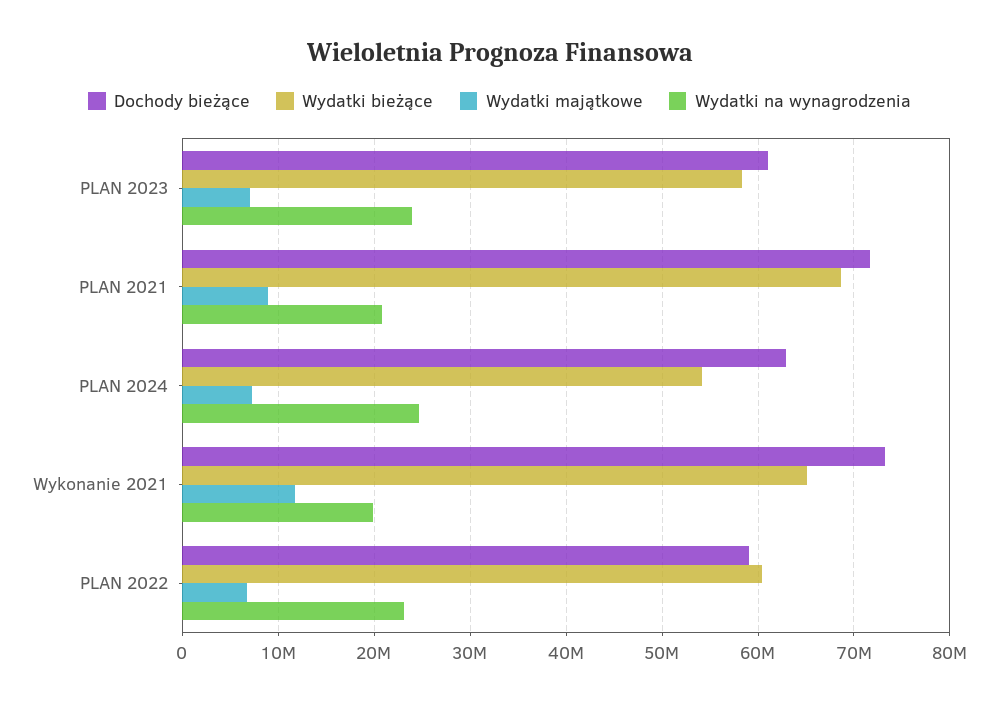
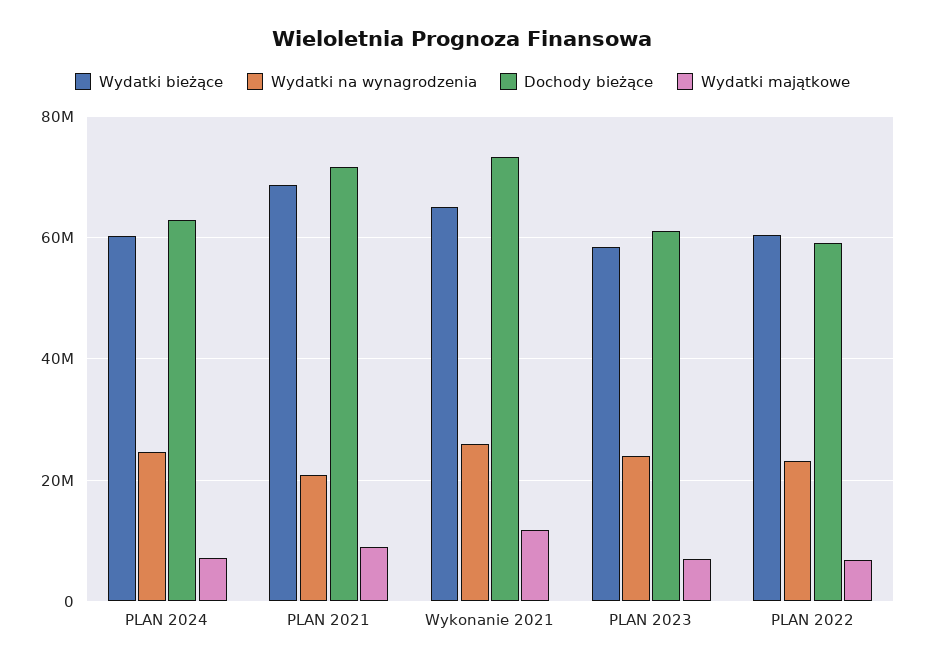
Wydatki bieżące, PLAN 2024: 54000000 -> 60000000
Wydatki na wynagrodzenia, Wykonanie 2021: 20000000 -> 26000000

